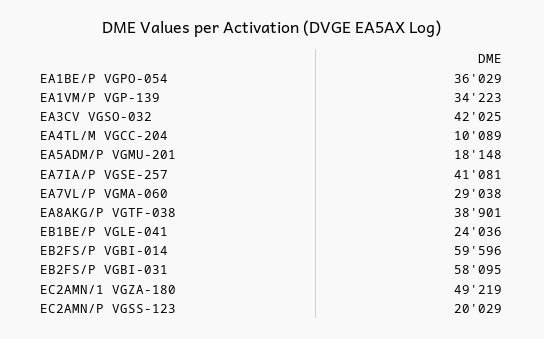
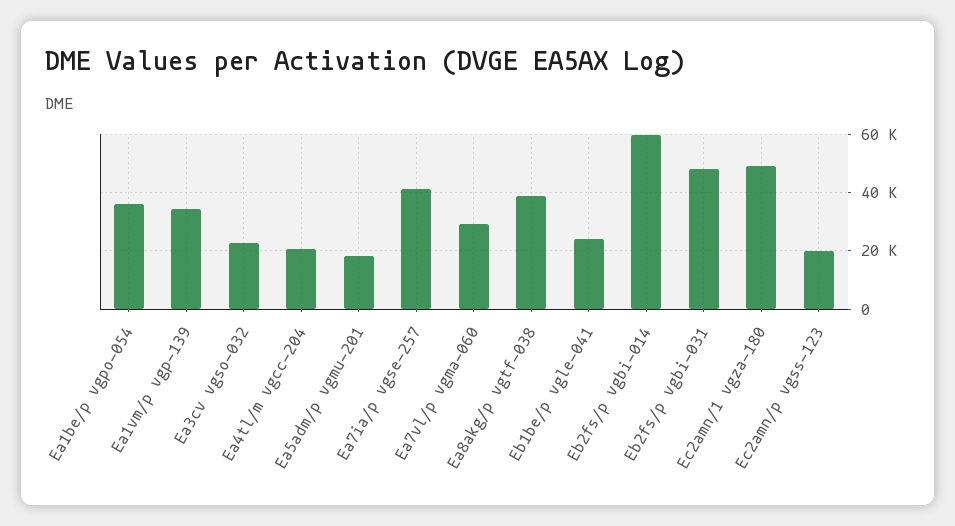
EA3CV VGSO-032: 42025 -> 22500
EA4TL/M VGCC-204: 10089 -> 20000
EB2FS/P VGBI-031: 58095 -> 47500

